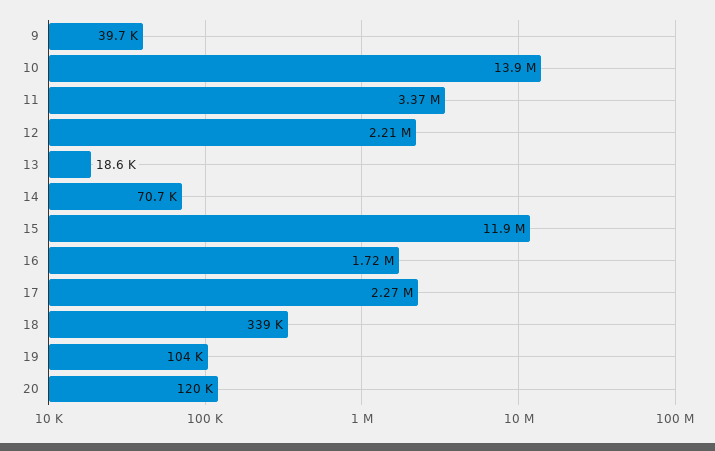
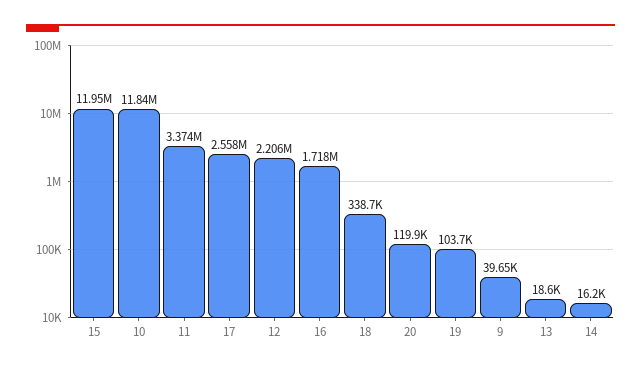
10: 13900000 -> 11840000
14: 70700 -> 16200
17: 2270000 -> 2558000

